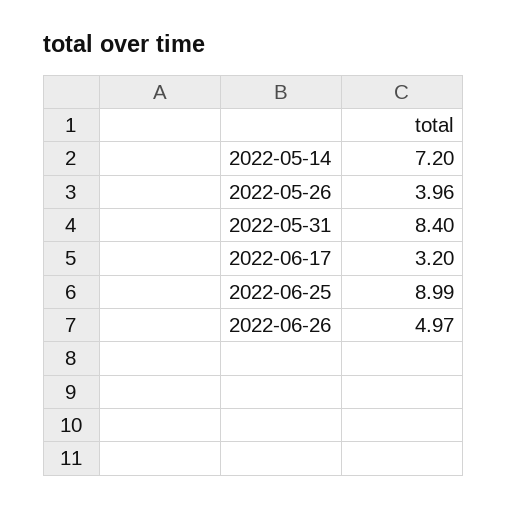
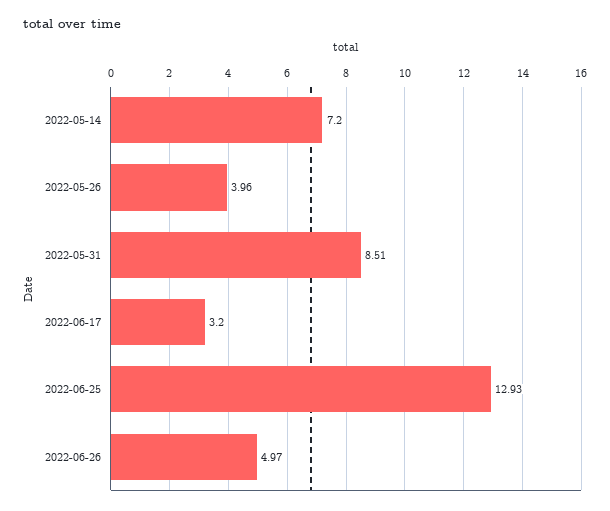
2022-05-31: 8.4 -> 8.51
2022-06-25: 8.99 -> 12.93

